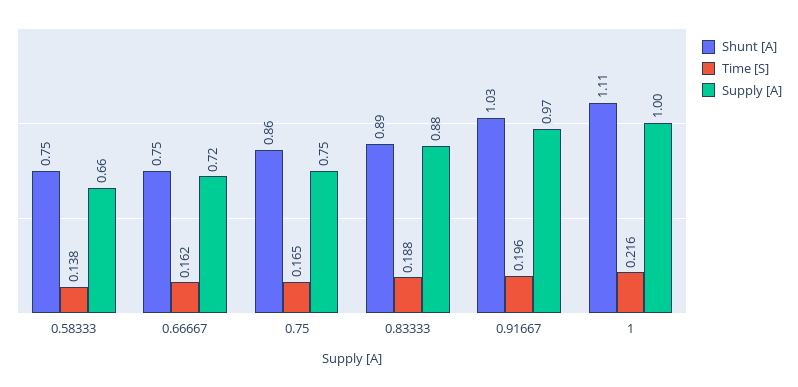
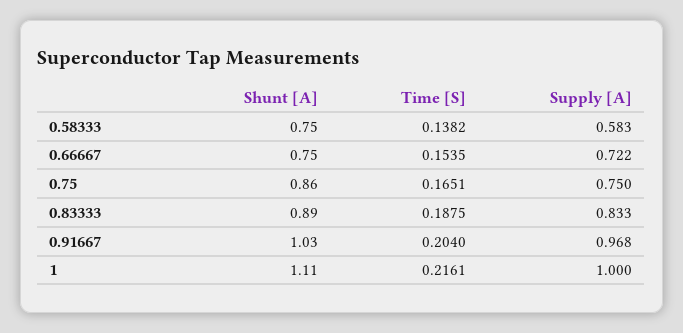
Supply [A], 0.58333: 0.66 -> 0.583
Time [S], 0.66667: 0.162 -> 0.1535
Supply [A], 0.83333: 0.88 -> 0.833
Time [S], 0.91667: 0.196 -> 0.204

